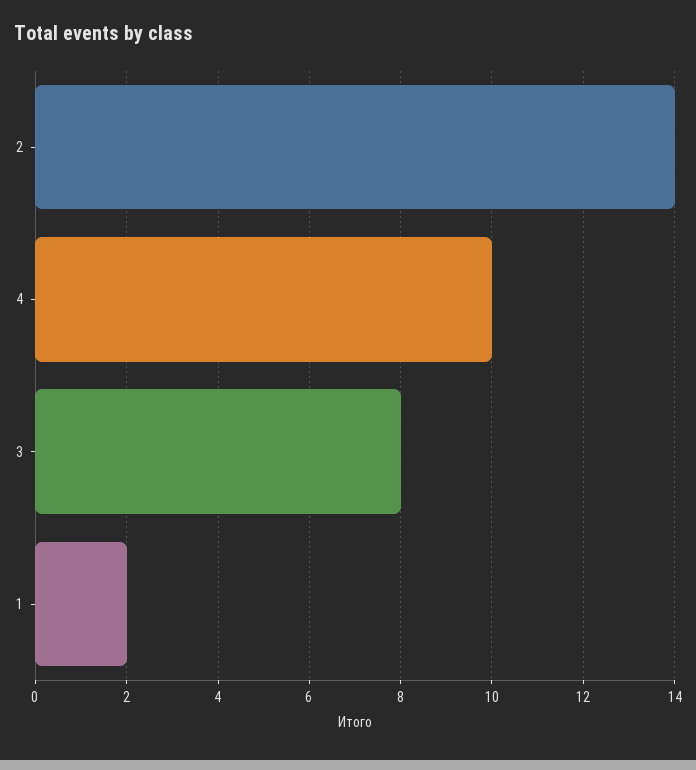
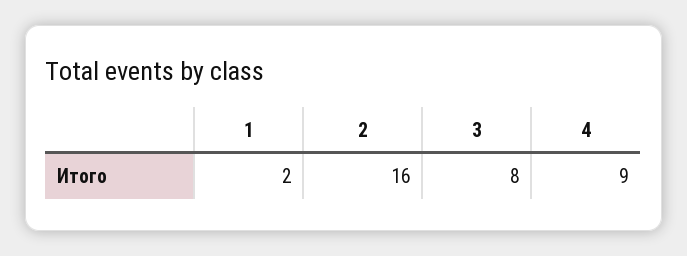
2: 14 -> 16
4: 10 -> 9

